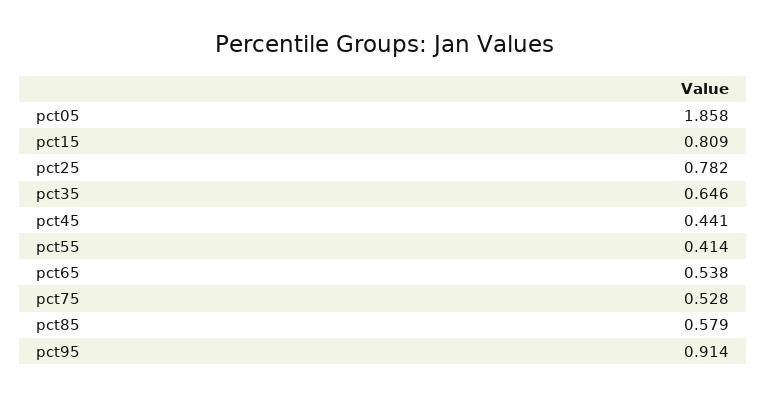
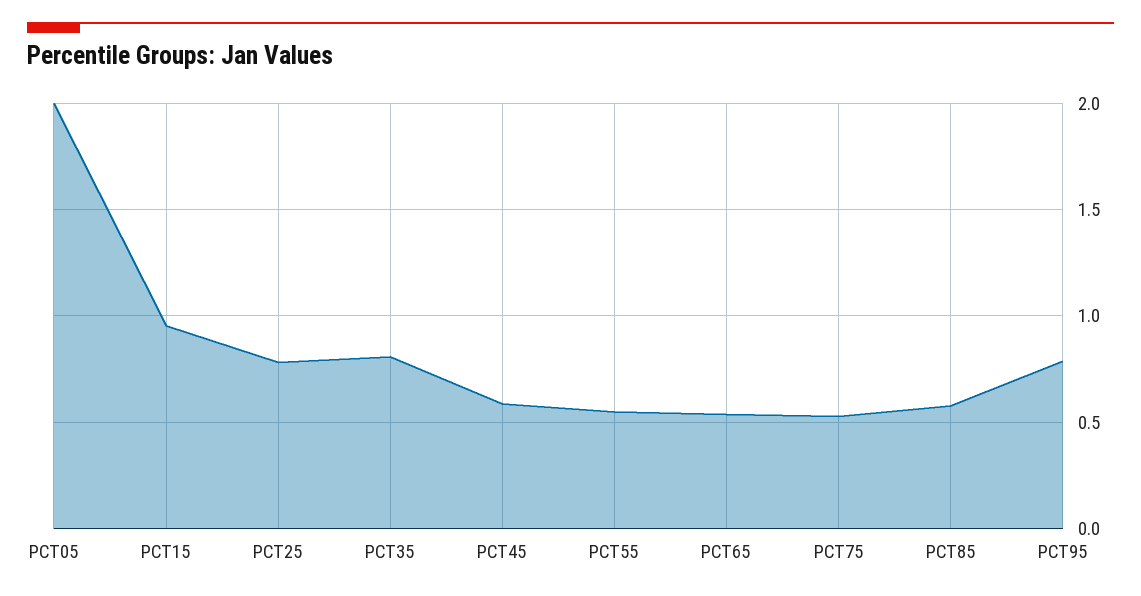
pct05: 1.858 -> 2
pct15: 0.809 -> 0.95
pct35: 0.646 -> 0.8
pct45: 0.441 -> 0.6
pct55: 0.414 -> 0.55
pct95: 0.914 -> 0.8

